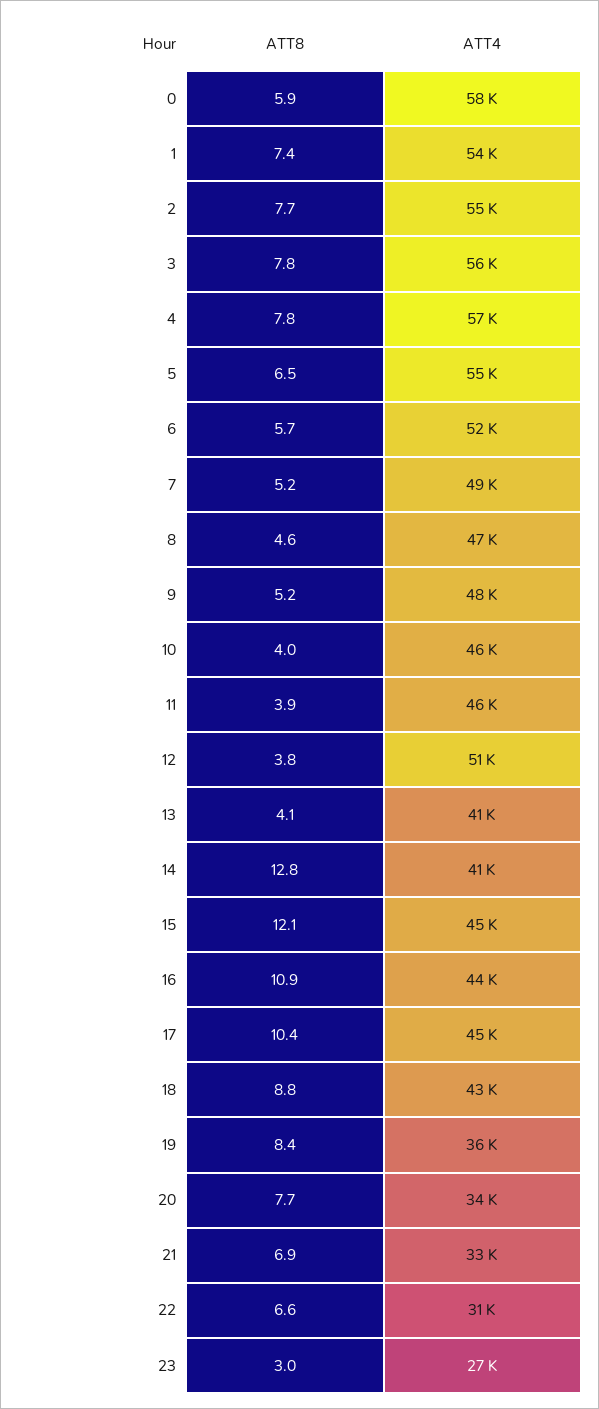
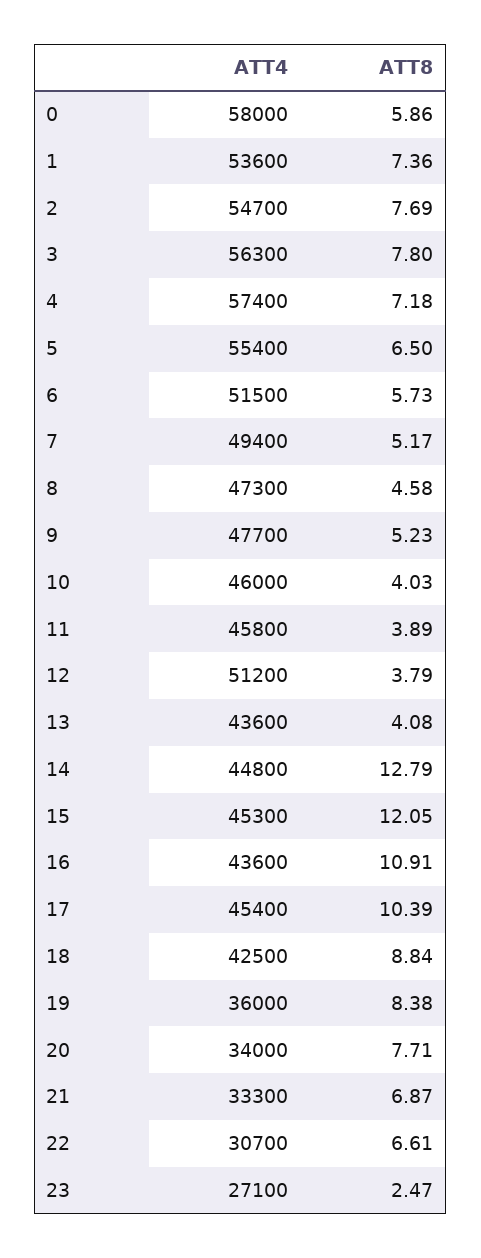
ATT8, 4: 7.8 -> 7.18
ATT4, 13: 41000 -> 43600
ATT4, 14: 41000 -> 44800
ATT8, 23: 3 -> 2.47

